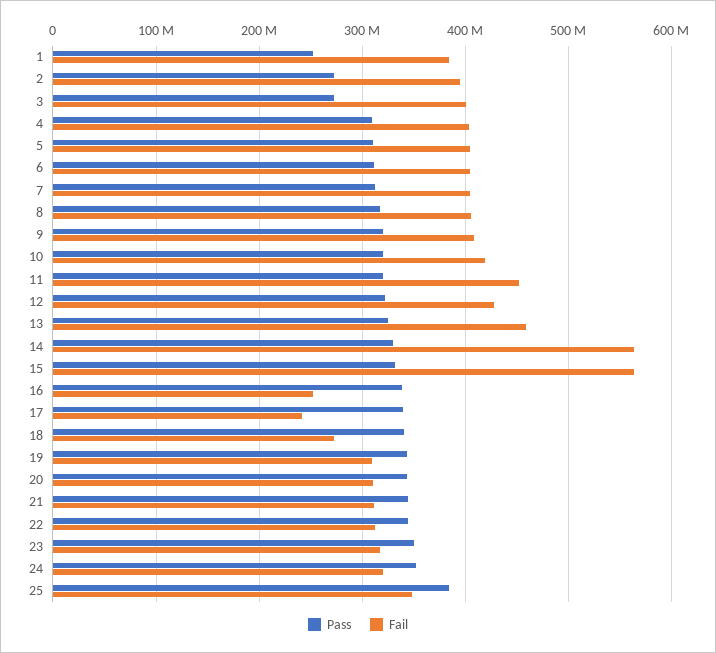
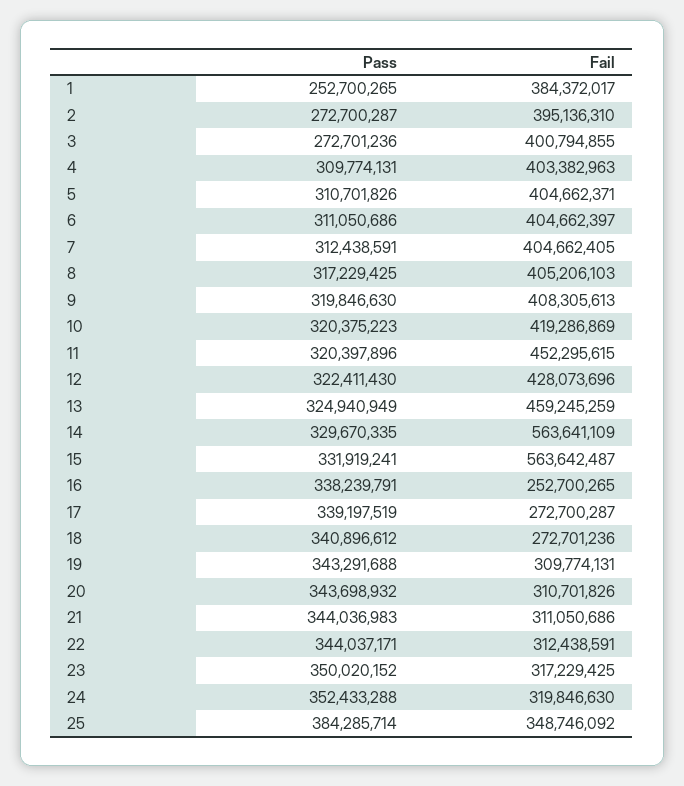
Fail, 17: 240000000 -> 272700287

